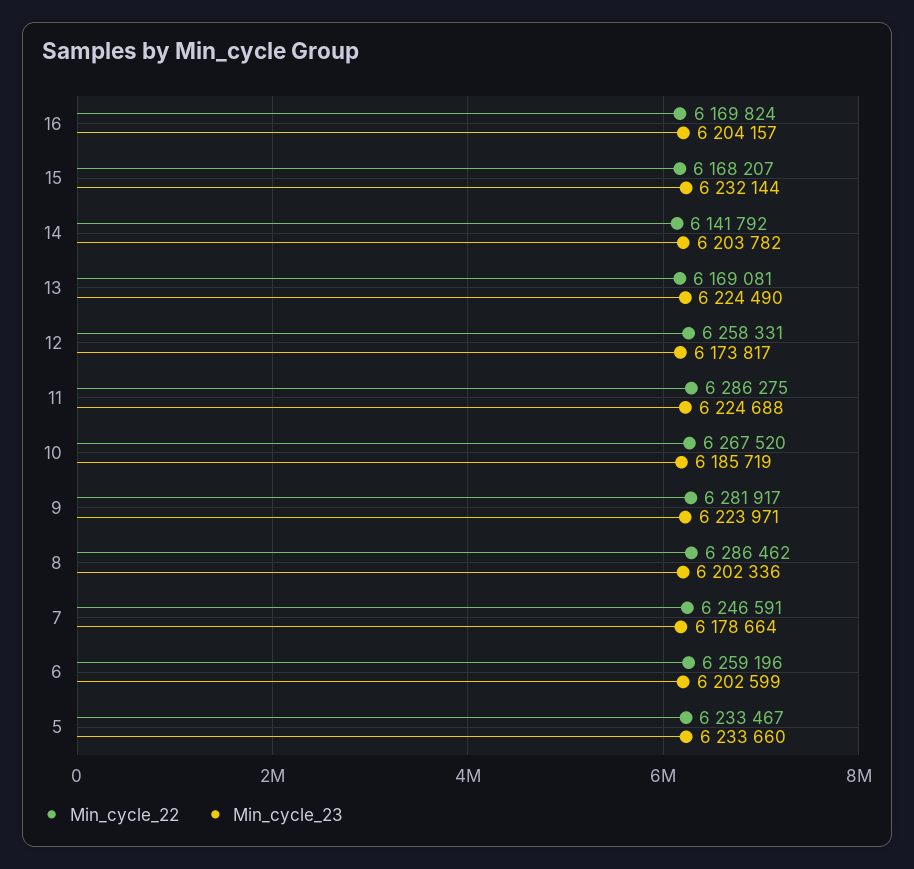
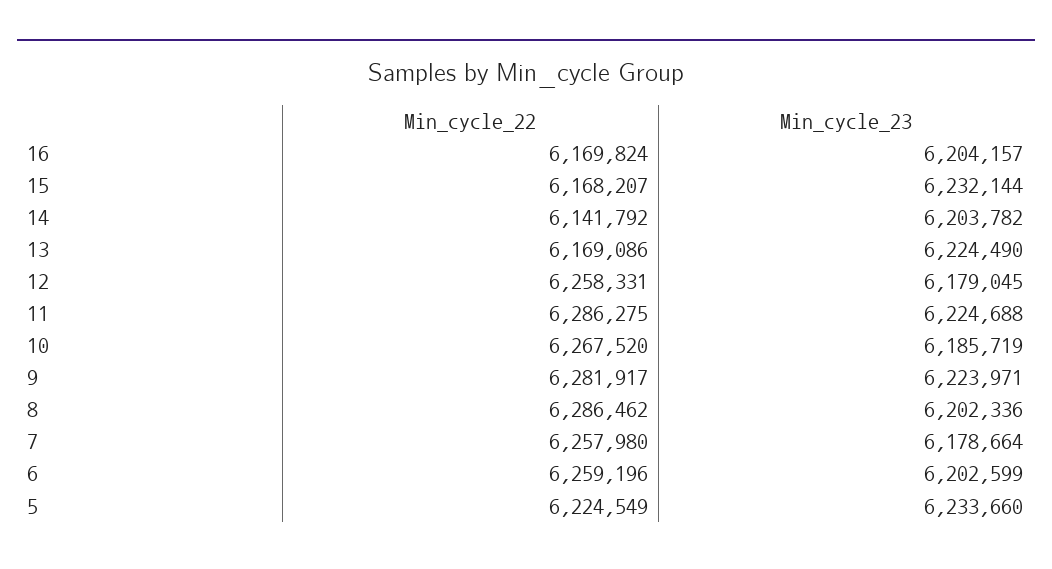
Min_cycle_22, 13: 6169081 -> 6169086
Min_cycle_23, 12: 6173817 -> 6179045
Min_cycle_22, 7: 6246591 -> 6257980
Min_cycle_22, 5: 6233467 -> 6224549

